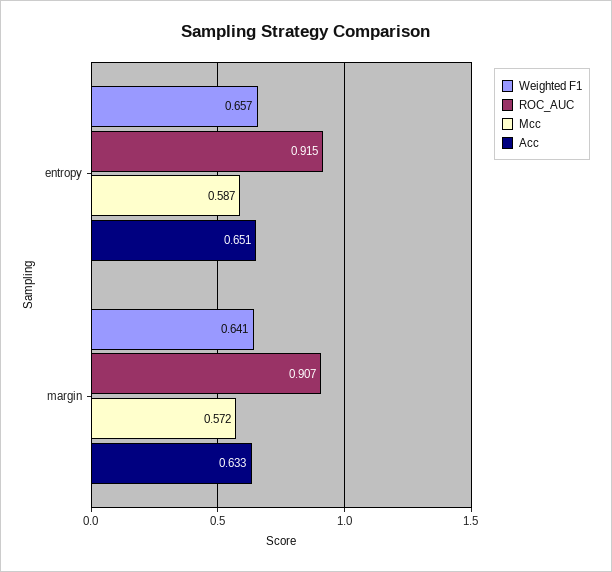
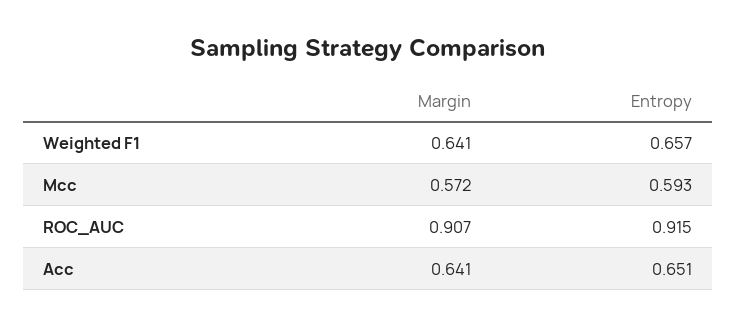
Mcc, entropy: 0.587 -> 0.593
Acc, margin: 0.633 -> 0.641

